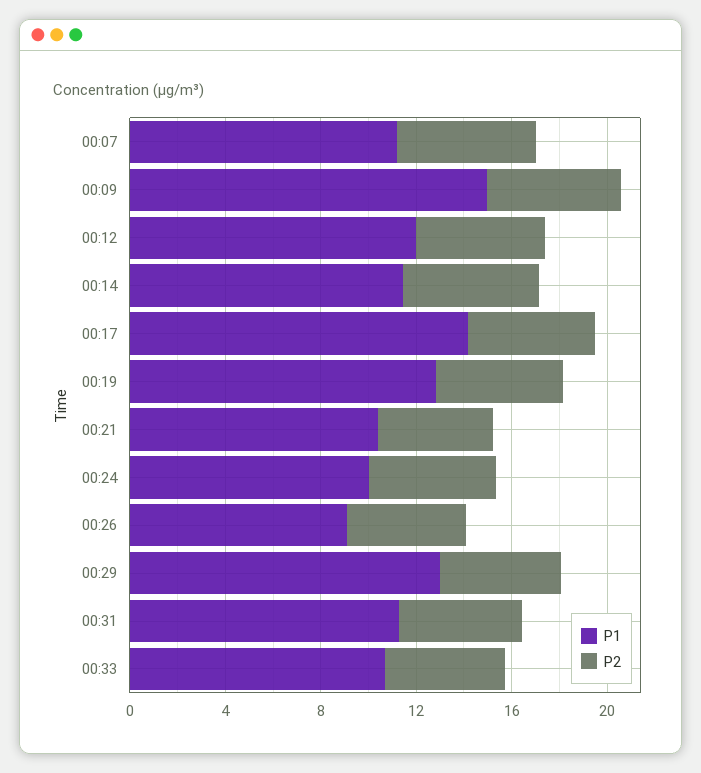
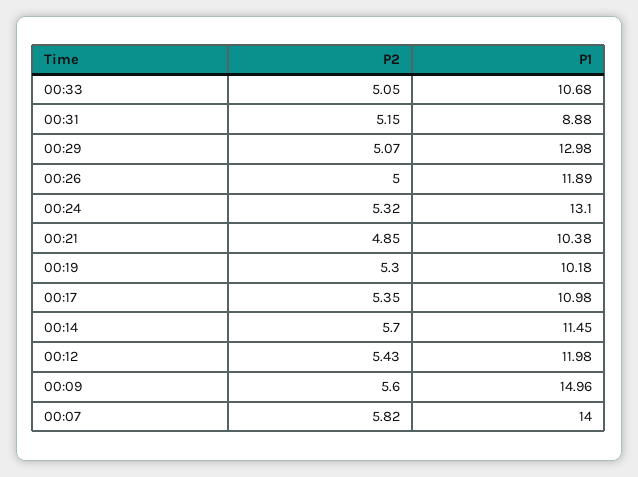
P1, 00:07: 11 -> 14
P1, 00:17: 14 -> 10.98
P1, 00:19: 13 -> 10.18
P1, 00:24: 10 -> 13.1
P1, 00:26: 9 -> 11.89
P1, 00:31: 11 -> 8.88

